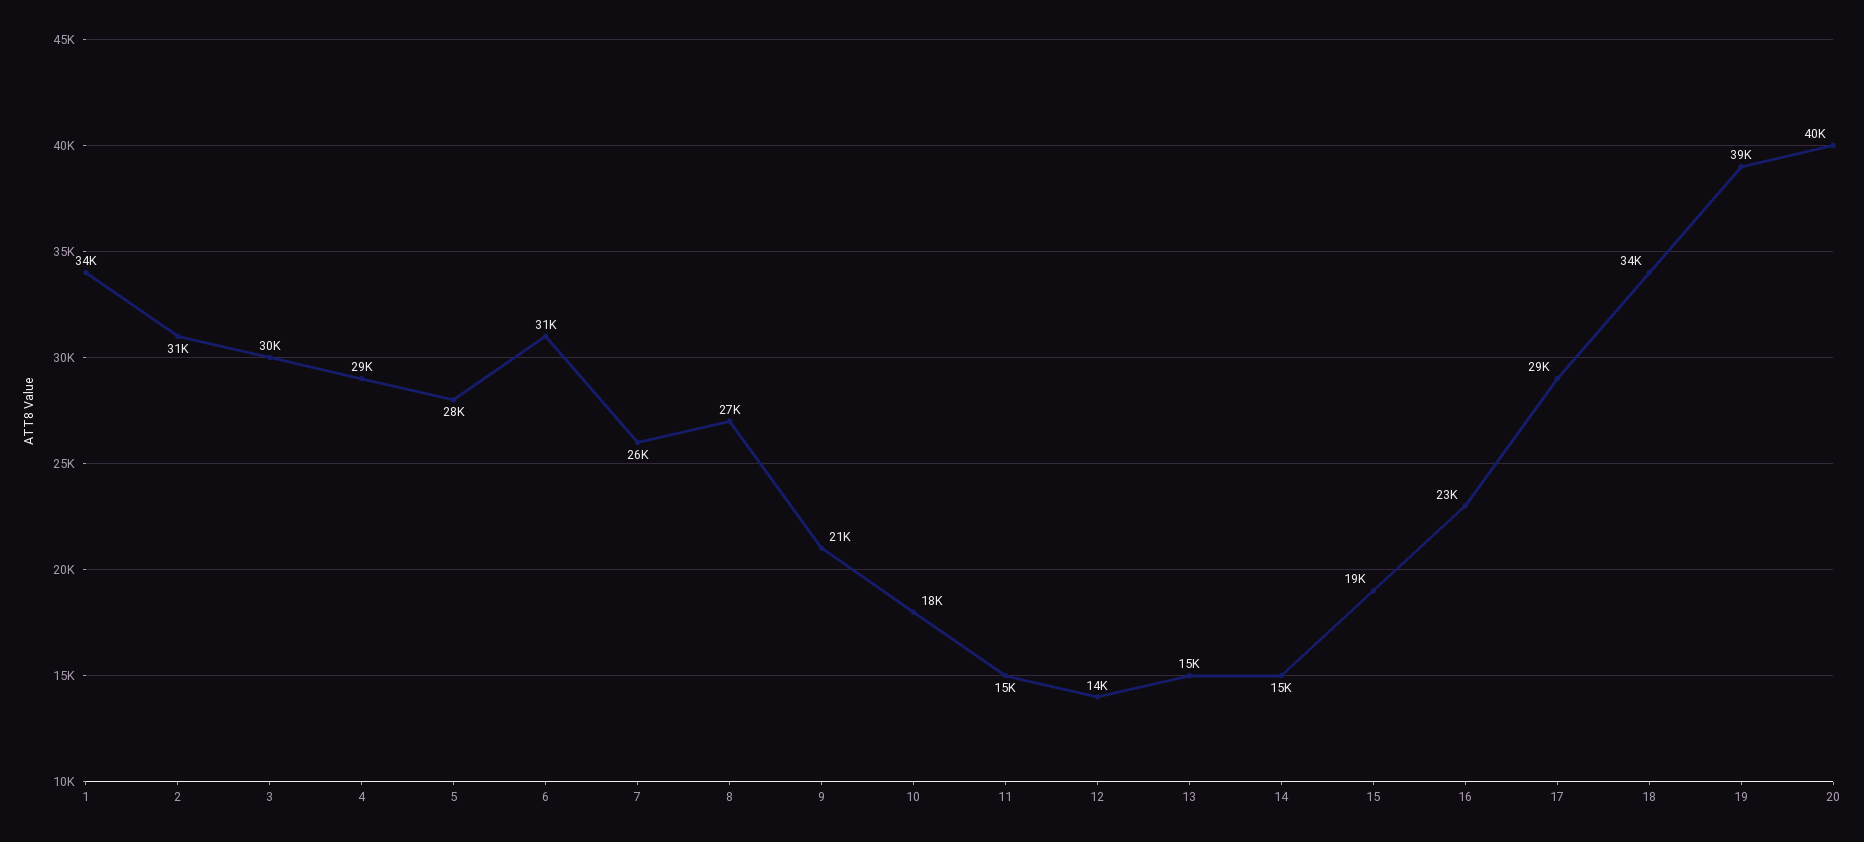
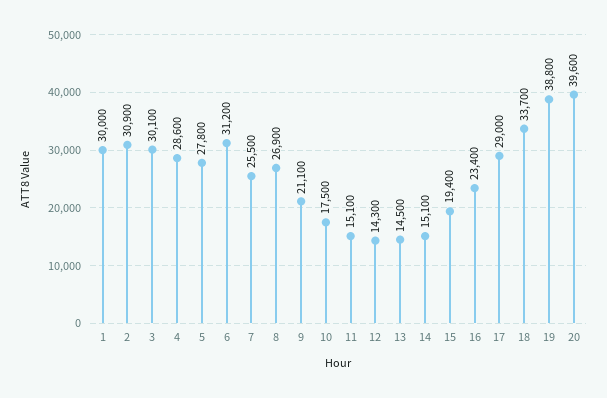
1: 34000 -> 30000

